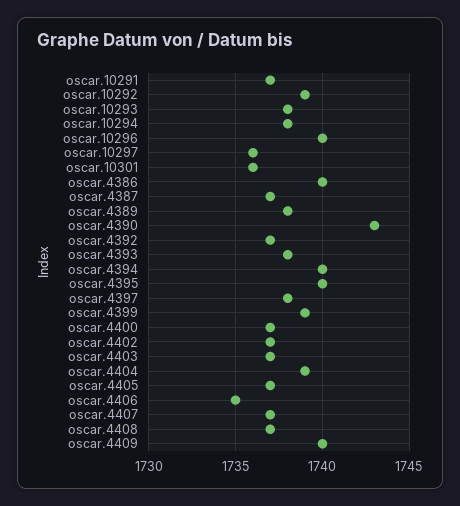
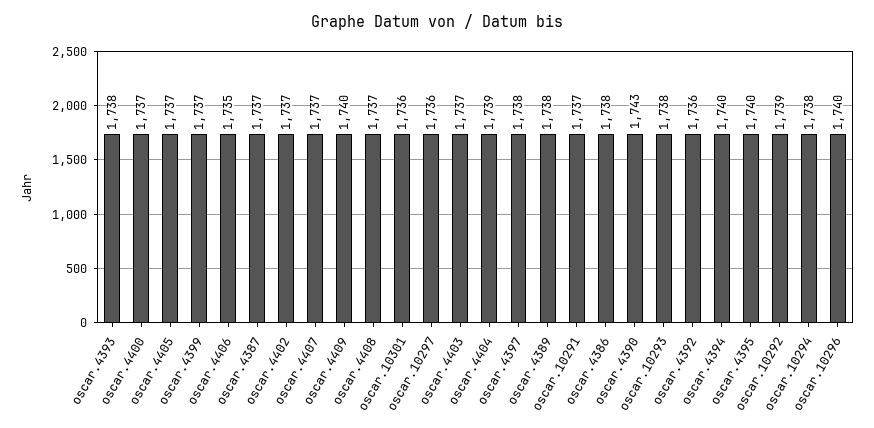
oscar.4386: 1740 -> 1738
oscar.4392: 1737 -> 1736
oscar.4399: 1739 -> 1737

